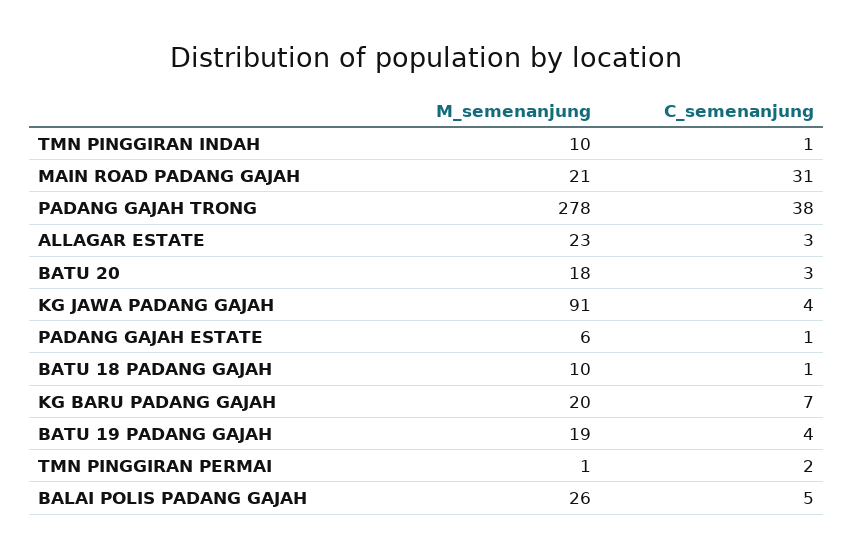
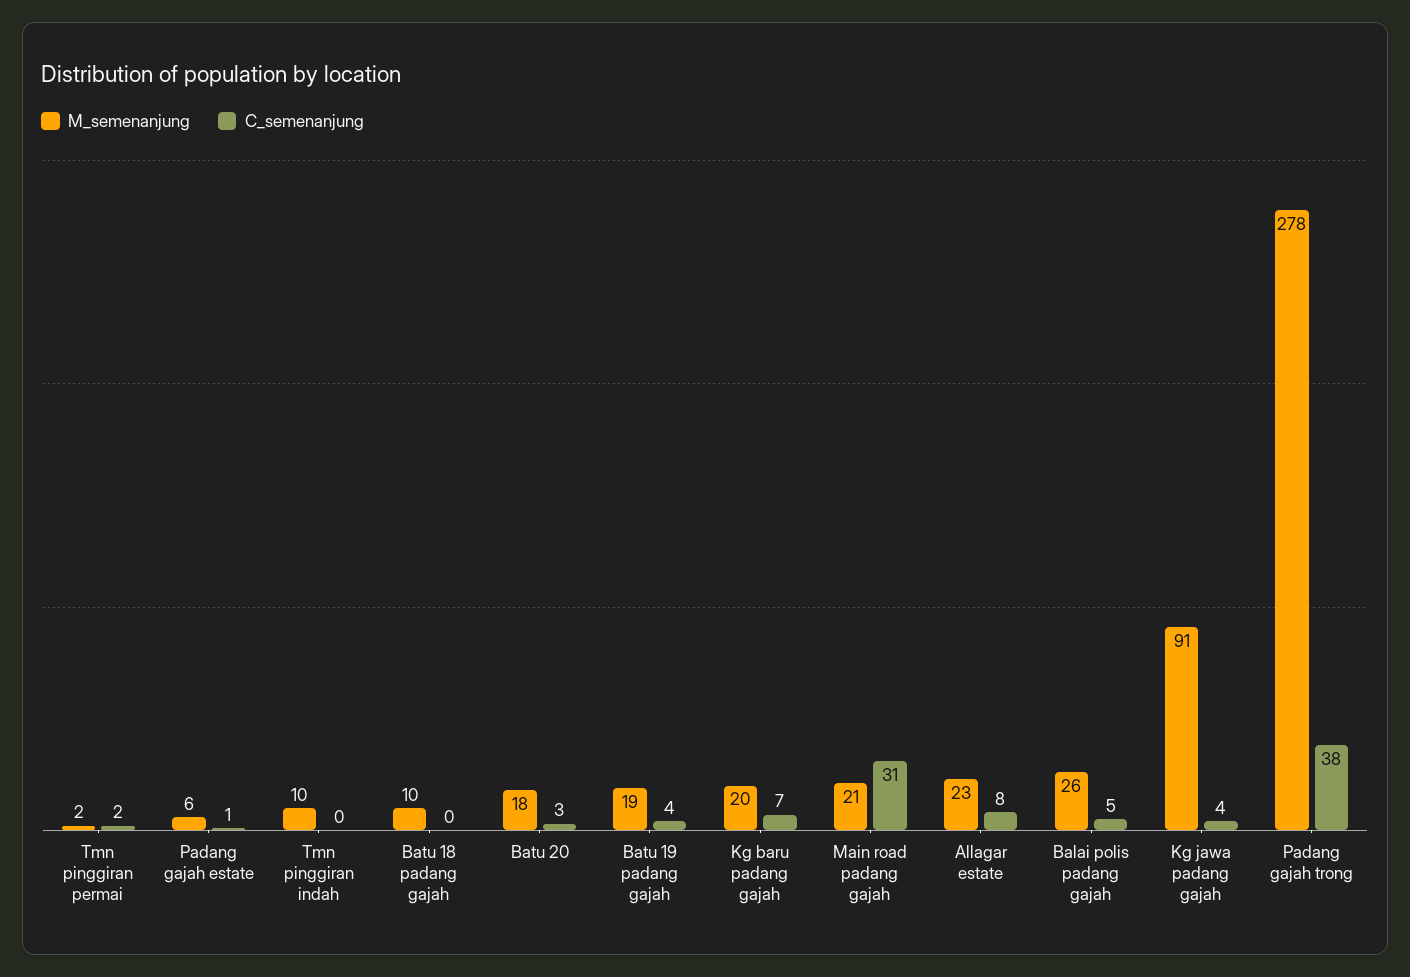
C_semenanjung, TMN PINGGIRAN INDAH: 1 -> 0
C_semenanjung, ALLAGAR ESTATE: 3 -> 8
C_semenanjung, BATU 18 PADANG GAJAH: 1 -> 0
M_semenanjung, TMN PINGGIRAN PERMAI: 1 -> 2

